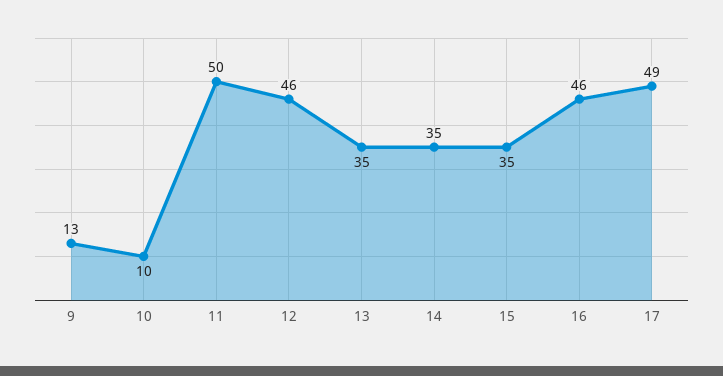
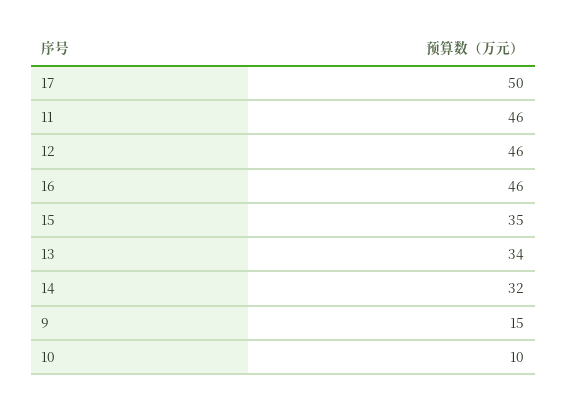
9: 13 -> 15
11: 50 -> 46
13: 35 -> 34
14: 35 -> 32
17: 49 -> 50

